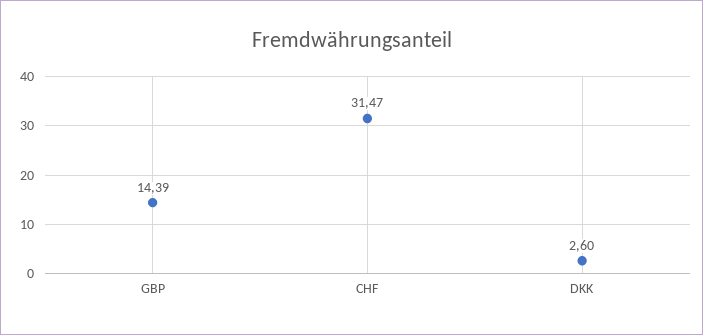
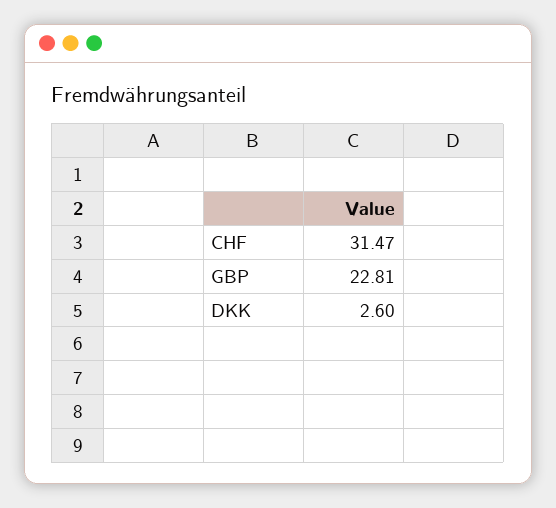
GBP: 14.39 -> 22.81

